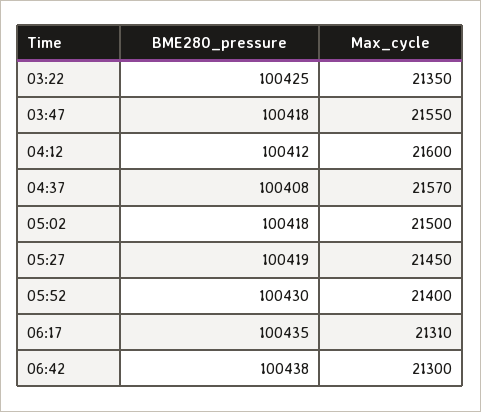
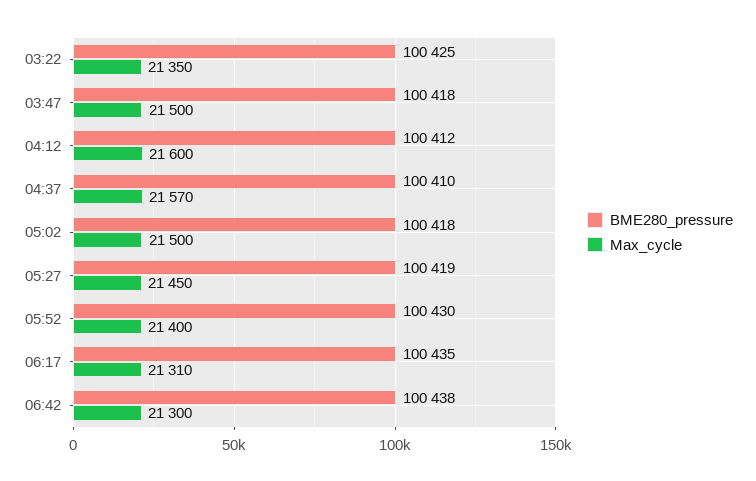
Max_cycle, 03:47: 21550 -> 21500
BME280_pressure, 04:37: 100408 -> 100410

